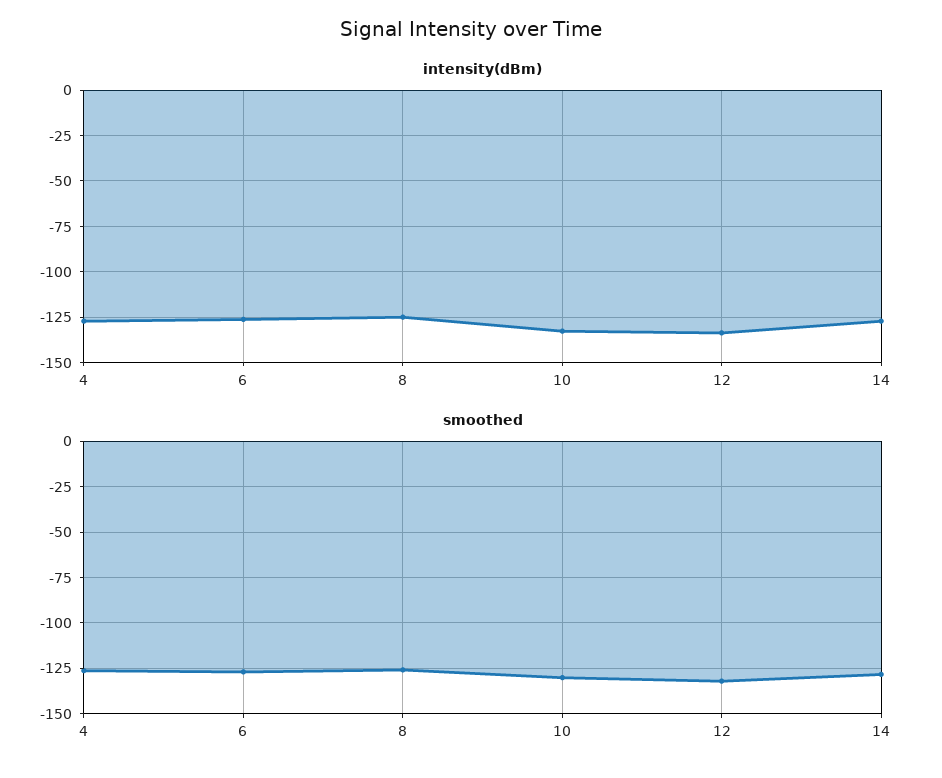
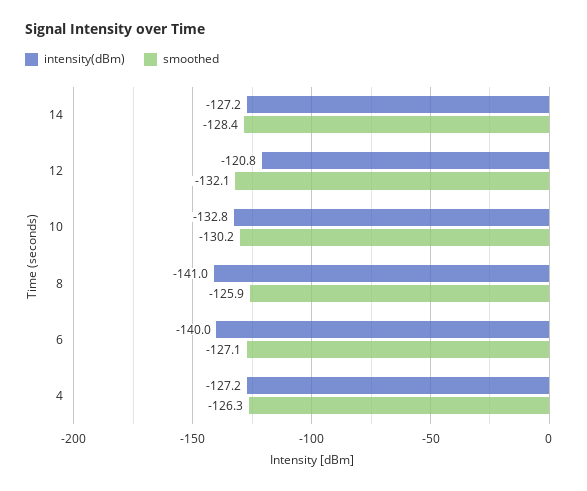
intensity(dBm), 6: -125 -> -140
intensity(dBm), 8: -125 -> -141
intensity(dBm), 12: -135 -> -120.8

